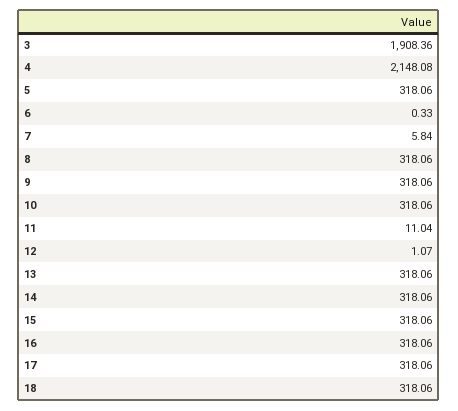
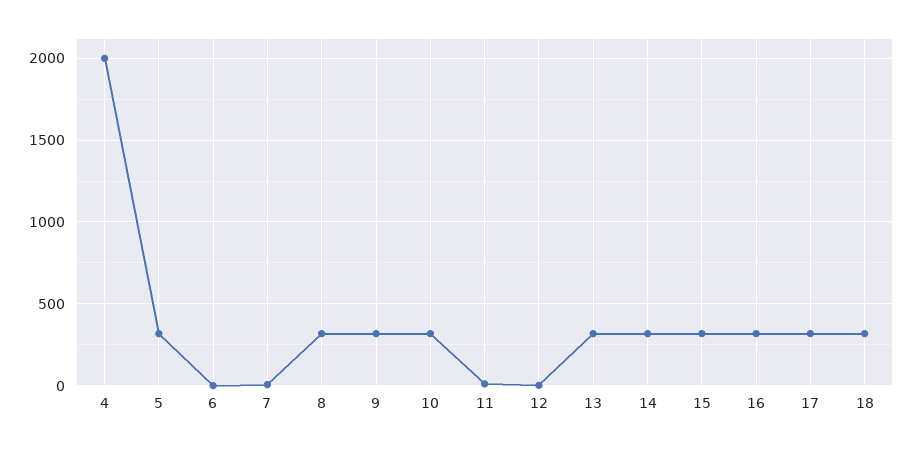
3: 1908.36 -> none
4: 2148.08 -> 2000

